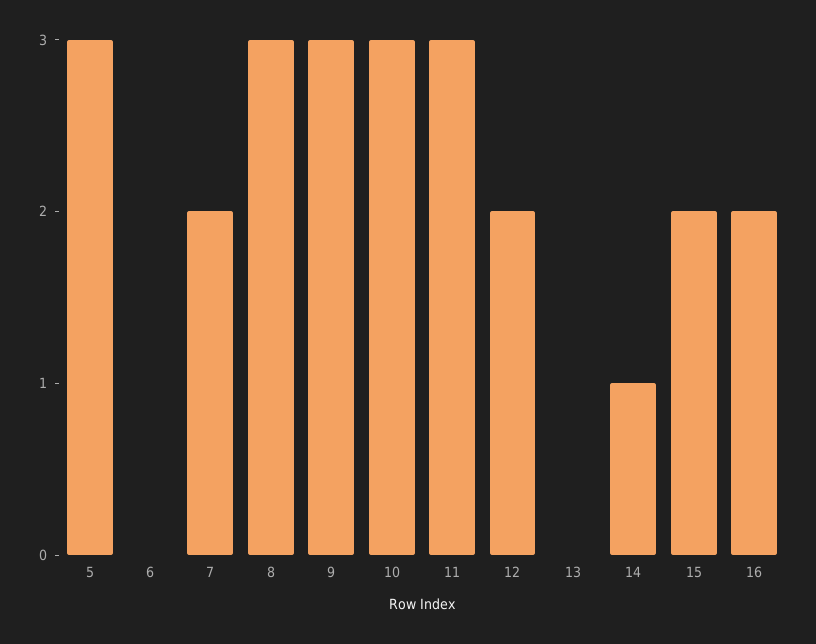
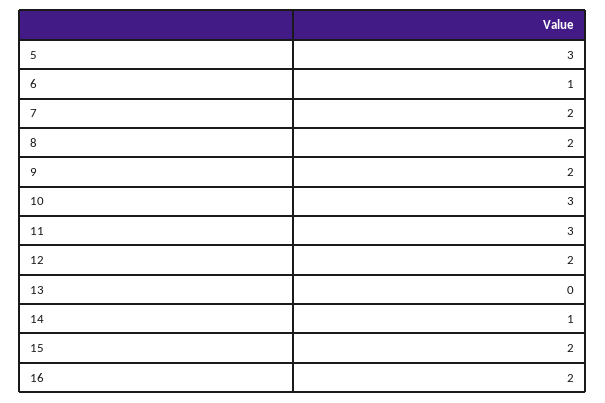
6: 0 -> 1
8: 3 -> 2
9: 3 -> 2

